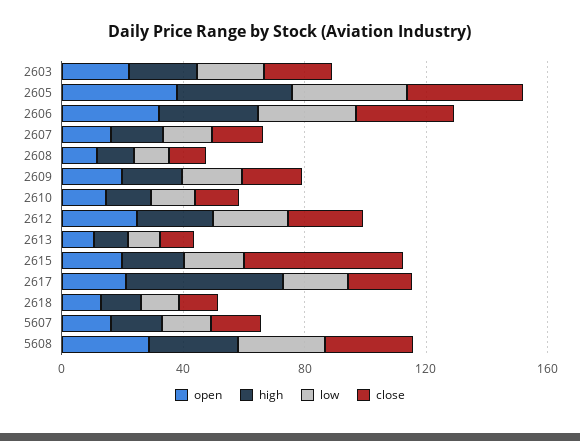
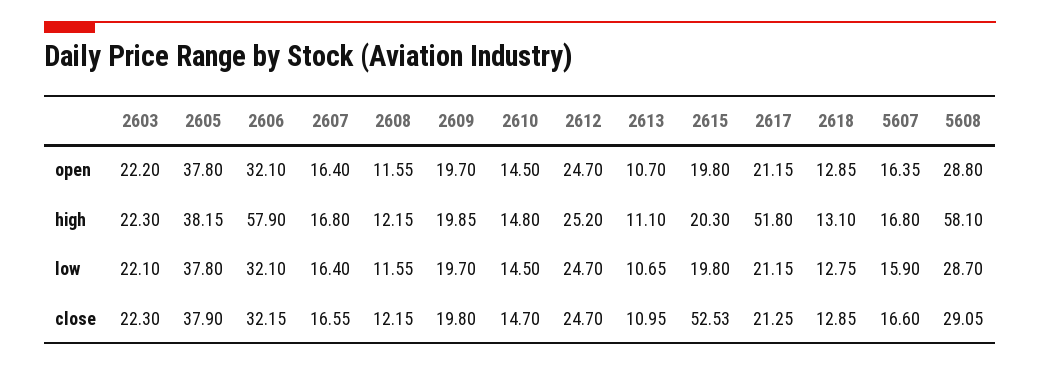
high, 2606: 30 -> 57.9
high, 5608: 30 -> 58.1

